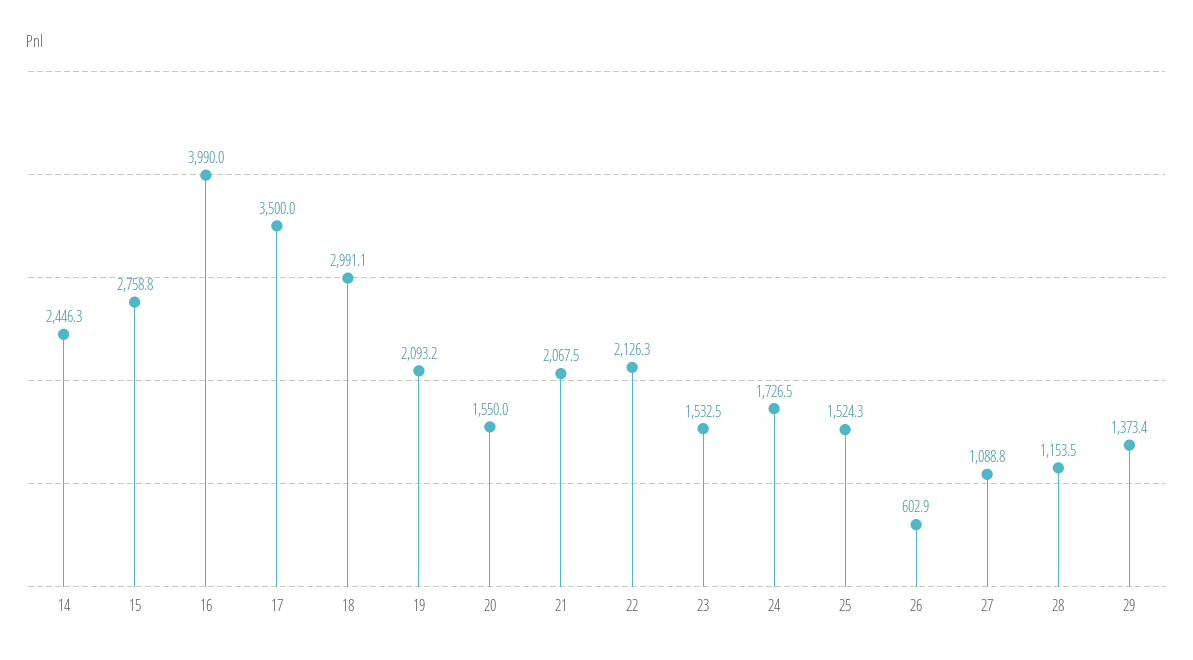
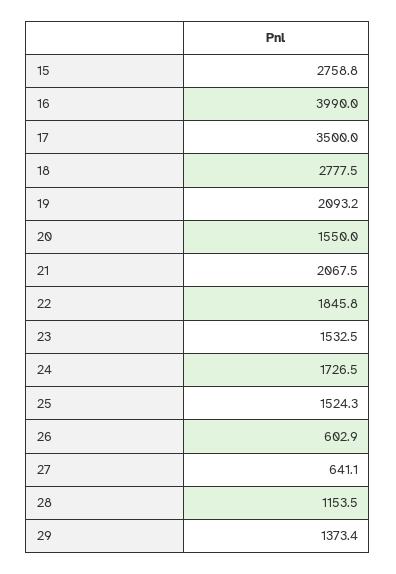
14: 2446.3 -> none
18: 2991.1 -> 2777.5
22: 2126.3 -> 1845.8
27: 1088.8 -> 641.1

